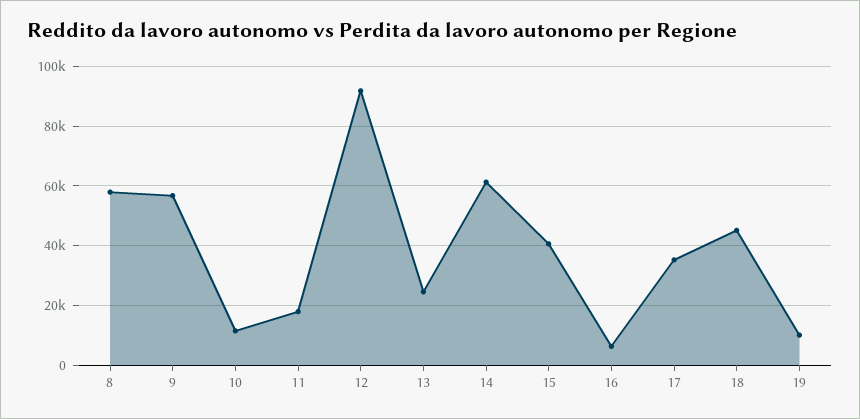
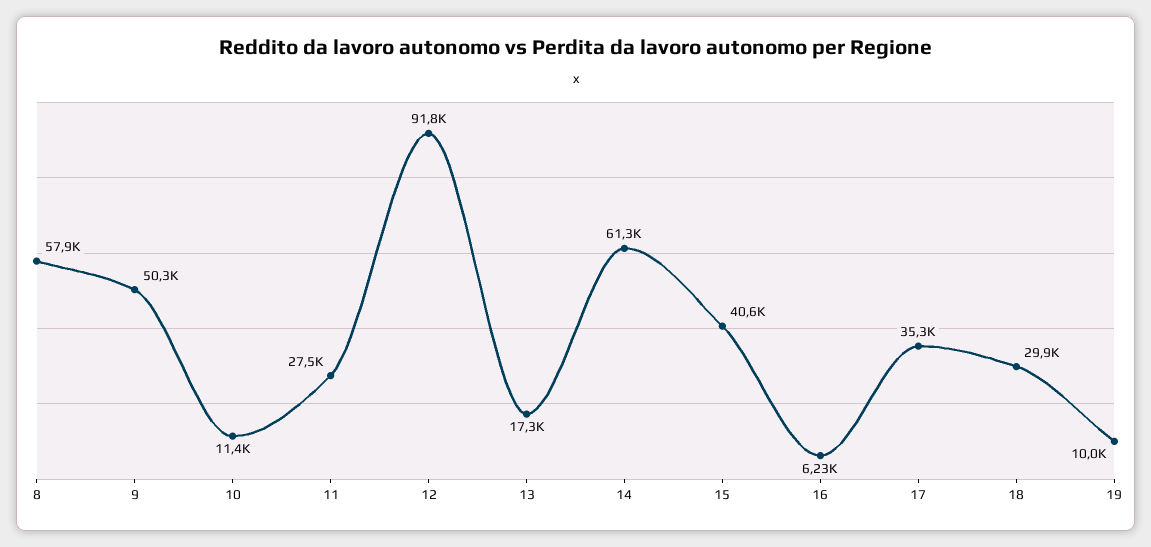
9: 57500 -> 50300
11: 17500 -> 27500
13: 25000 -> 17300
18: 45000 -> 29900

